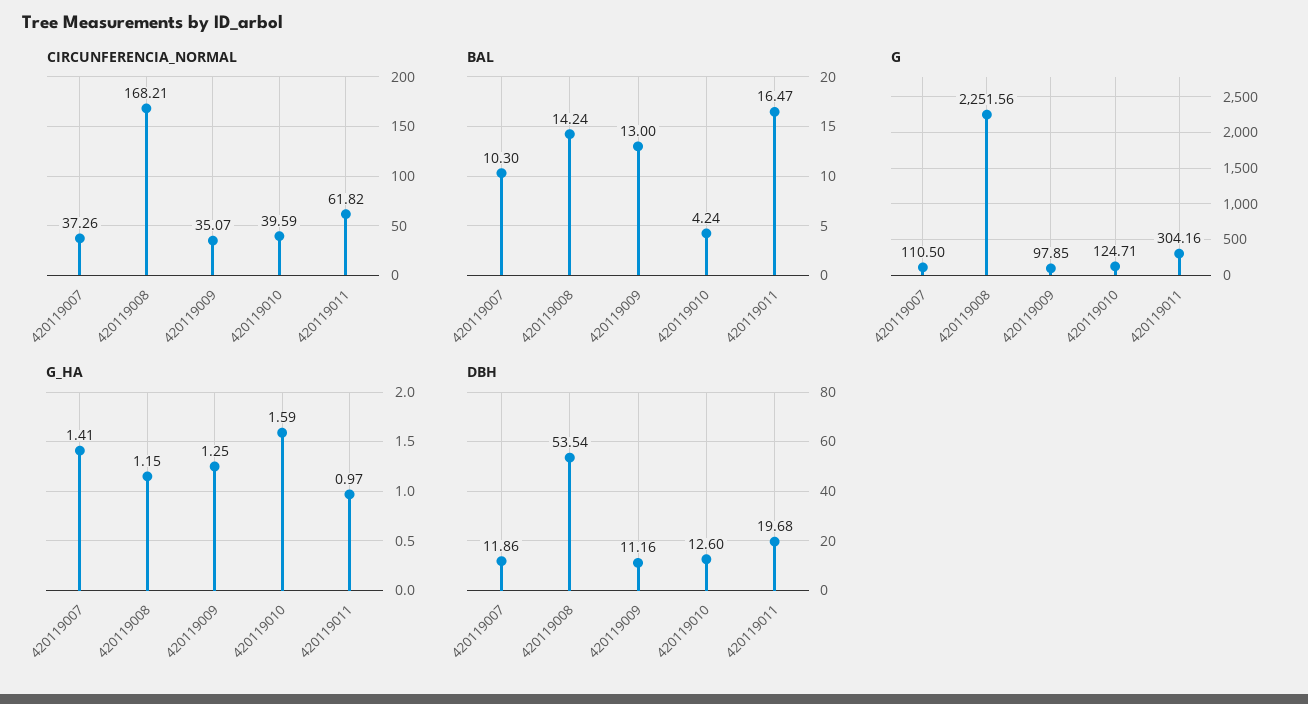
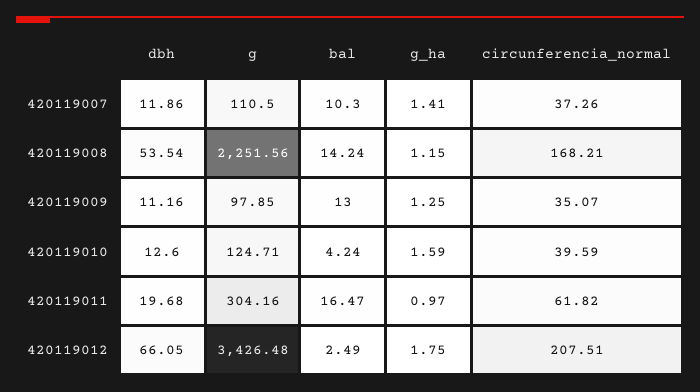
DBH, 420119012: none -> 66.05
G, 420119012: none -> 3426.48
BAL, 420119012: none -> 2.49
G_HA, 420119012: none -> 1.75
CIRCUNFERENCIA_NORMAL, 420119012: none -> 207.51

